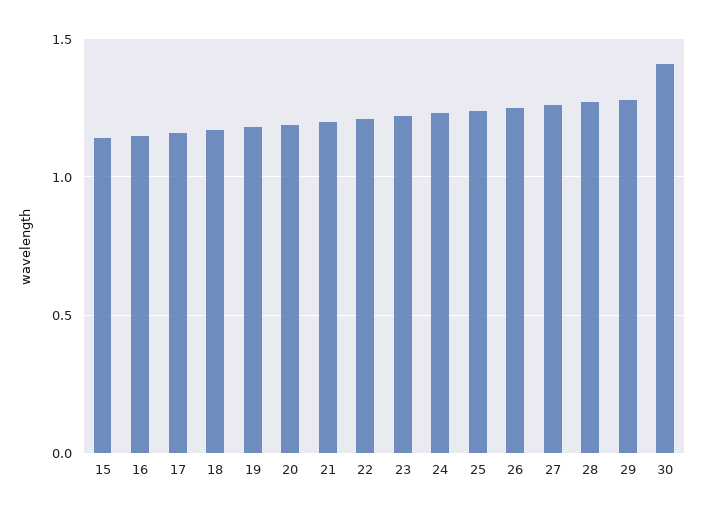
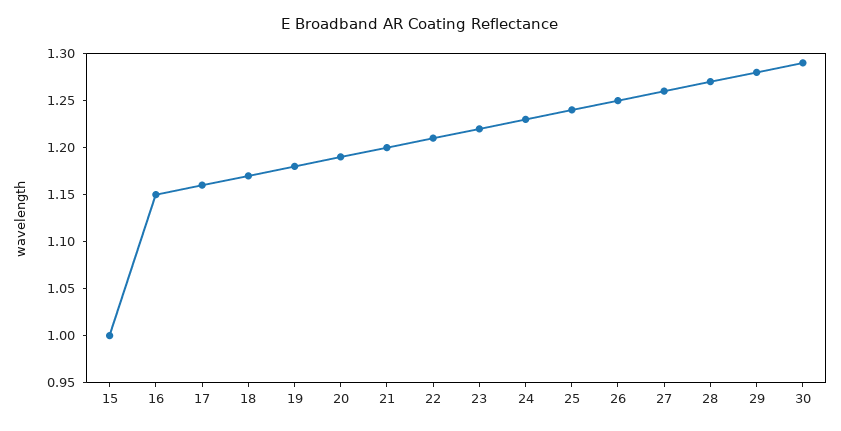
15: 1.15 -> 1
30: 1.4 -> 1.29

